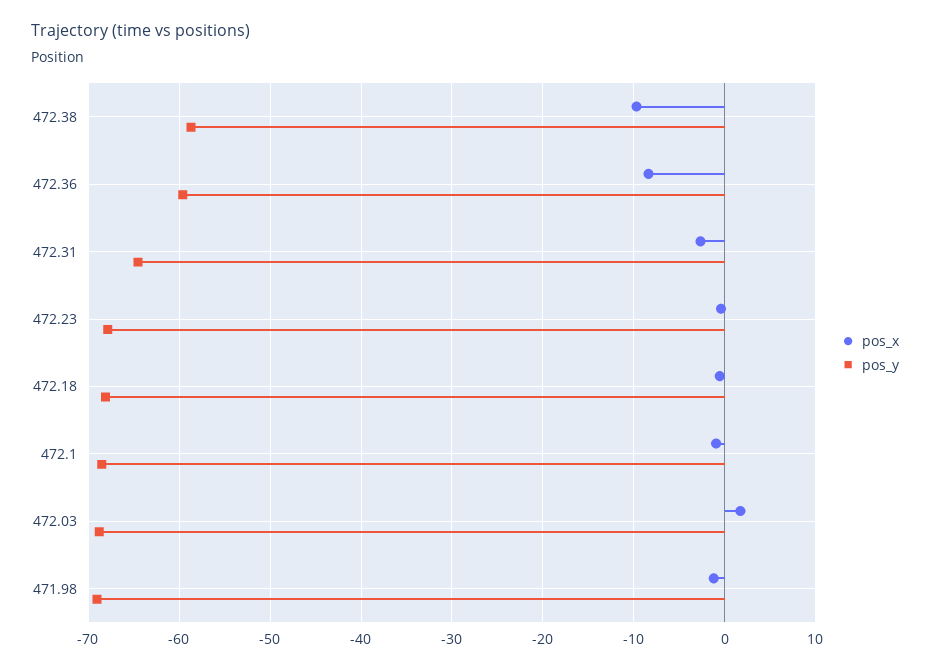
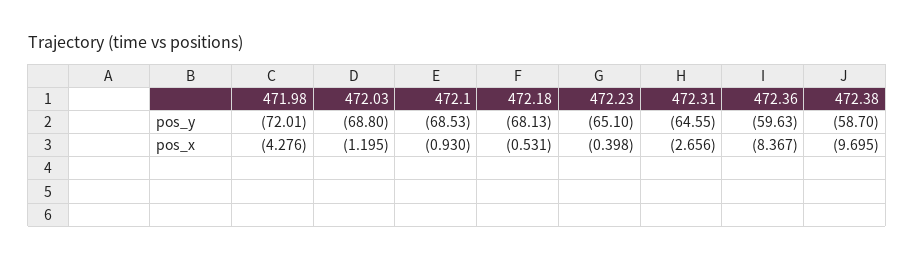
pos_y, 472.23: -68 -> -65.1
pos_x, 472.03: 2 -> -1.195
pos_x, 471.98: -1 -> -4.276
pos_y, 471.98: -69 -> -72.01

